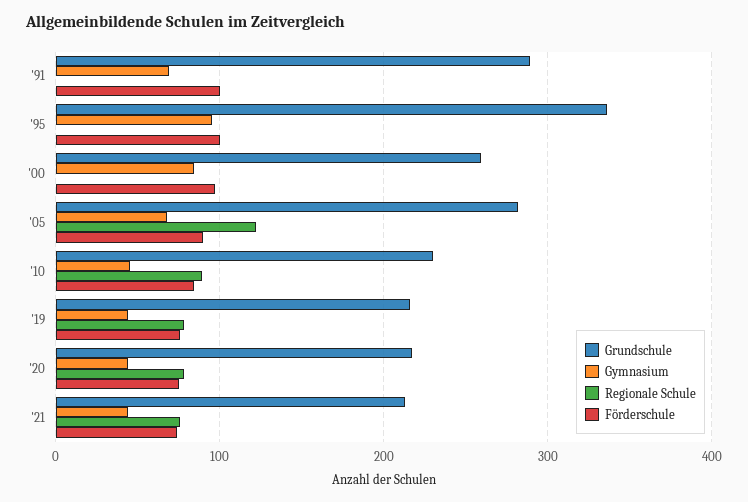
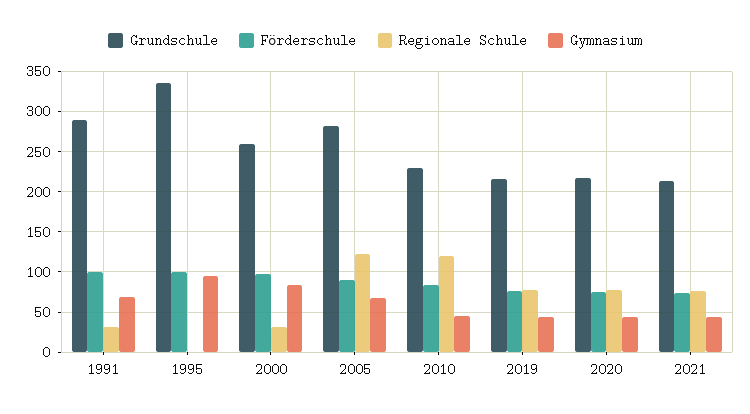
Regionale Schule, '91: 0 -> 30
Regionale Schule, '00: 0 -> 30
Regionale Schule, '10: 90 -> 120

